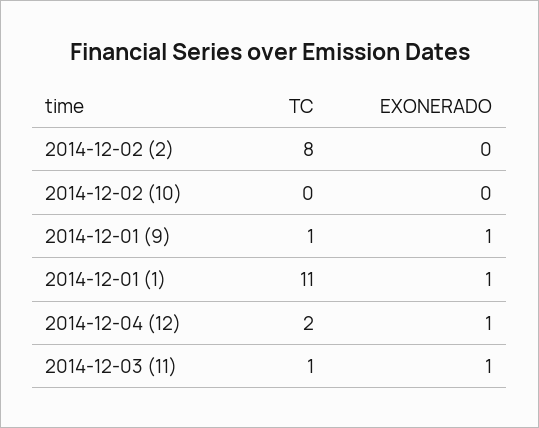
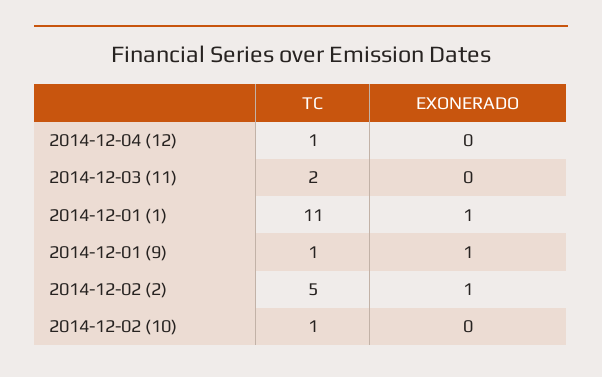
TC, 2014-12-02 (2): 8 -> 5
EXONERADO, 2014-12-02 (2): 0 -> 1
TC, 2014-12-02 (10): 0 -> 1
TC, 2014-12-04 (12): 2 -> 1
EXONERADO, 2014-12-04 (12): 1 -> 0
TC, 2014-12-03 (11): 1 -> 2
EXONERADO, 2014-12-03 (11): 1 -> 0

